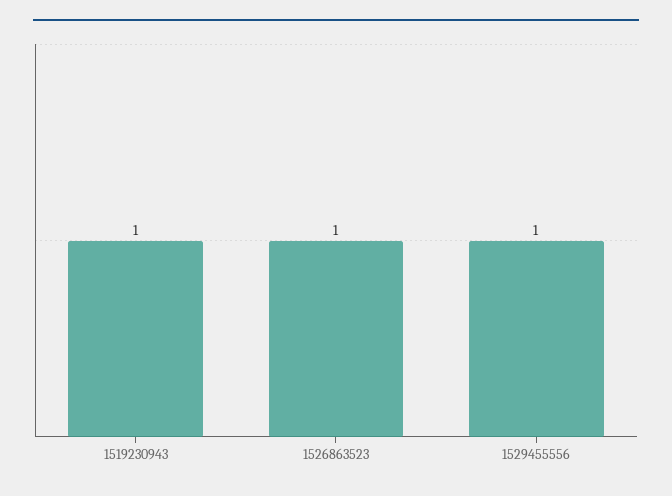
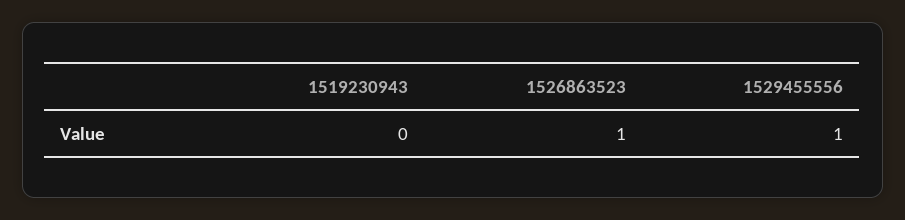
1519230943: 1 -> 0

